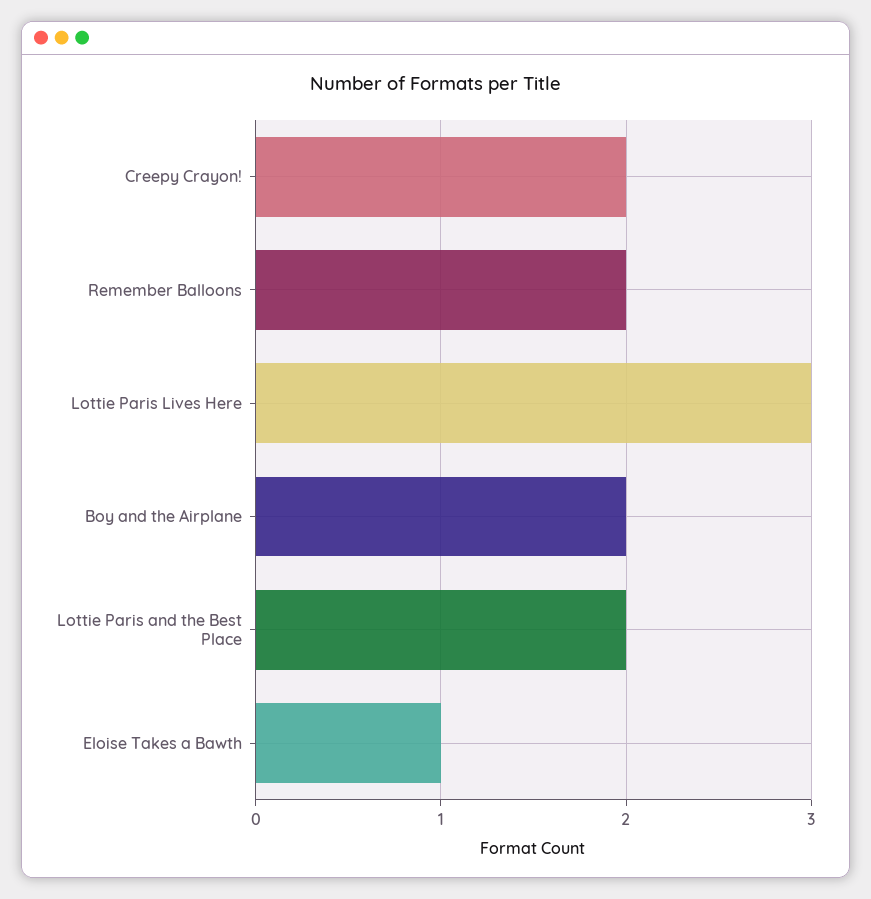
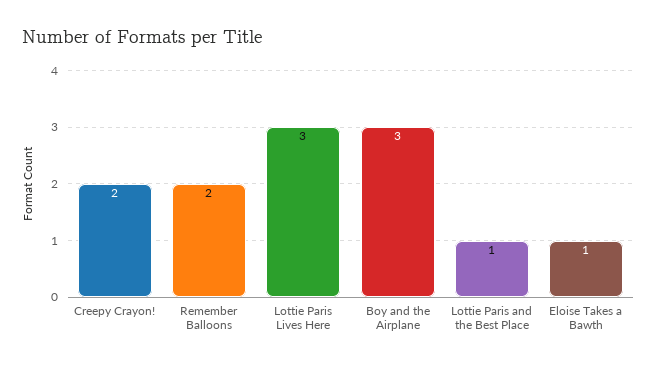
Boy and the Airplane: 2 -> 3
Lottie Paris and the Best Place: 2 -> 1

